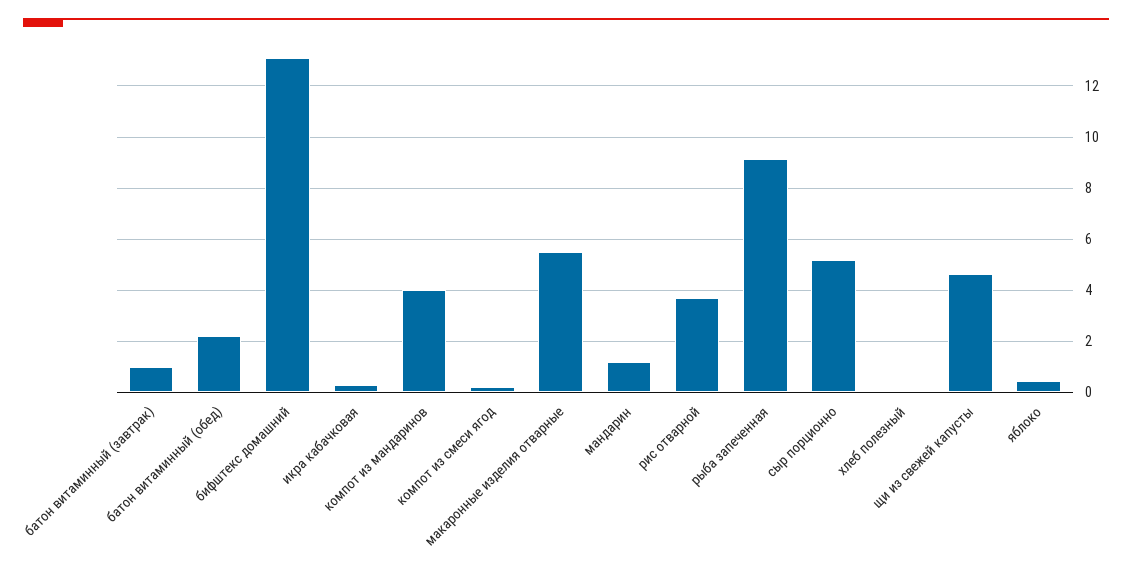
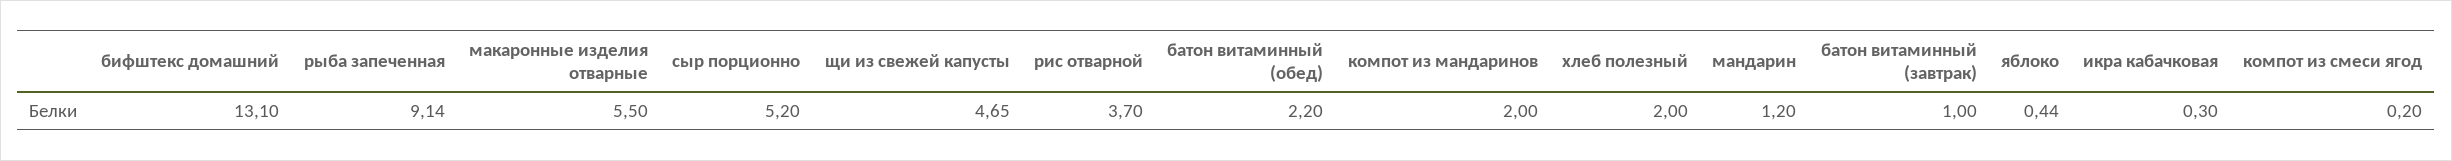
компот из мандаринов: 4 -> 2
хлеб полезный: 0 -> 2

